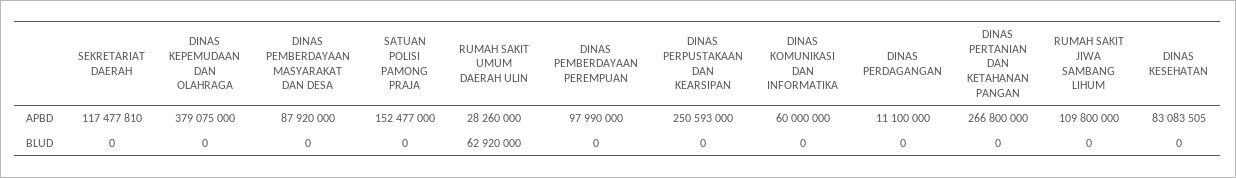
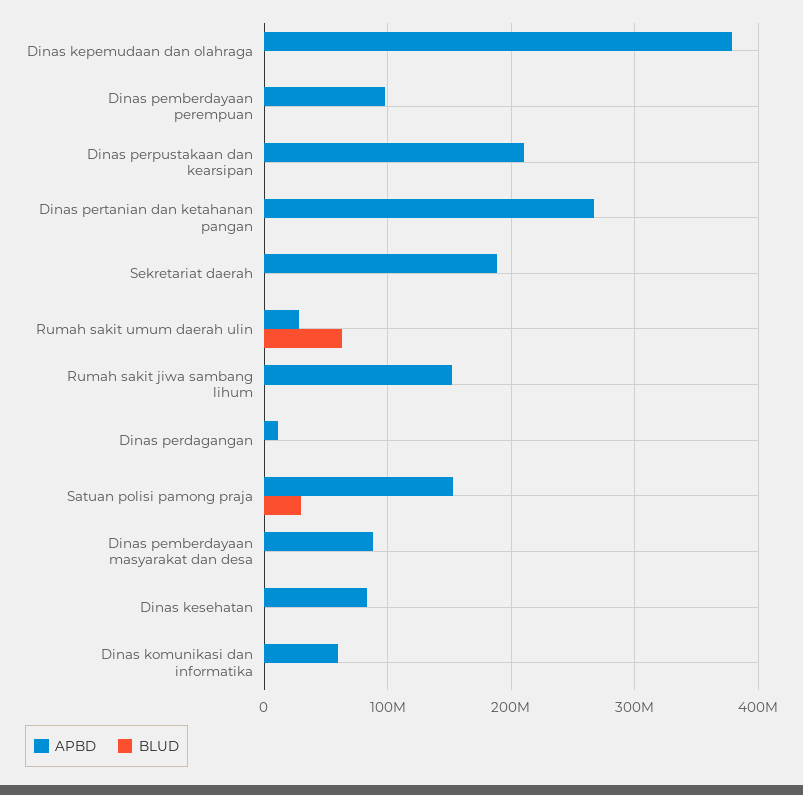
APBD, SEKRETARIAT DAERAH: 117477810 -> 190000000
APBD, DINAS PERPUSTAKAAN DAN KEARSIPAN: 250593000 -> 210000000
APBD, RUMAH SAKIT JIWA SAMBANG LIHUM: 109800000 -> 150000000
BLUD, SATUAN POLISI PAMONG PRAJA: 0 -> 30000000

